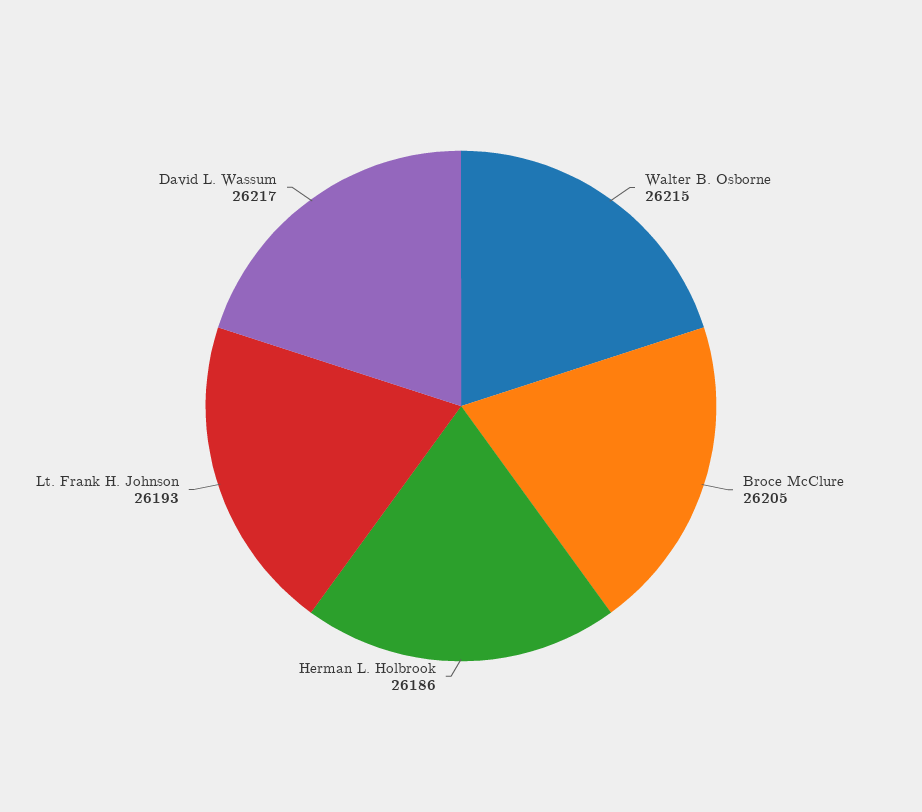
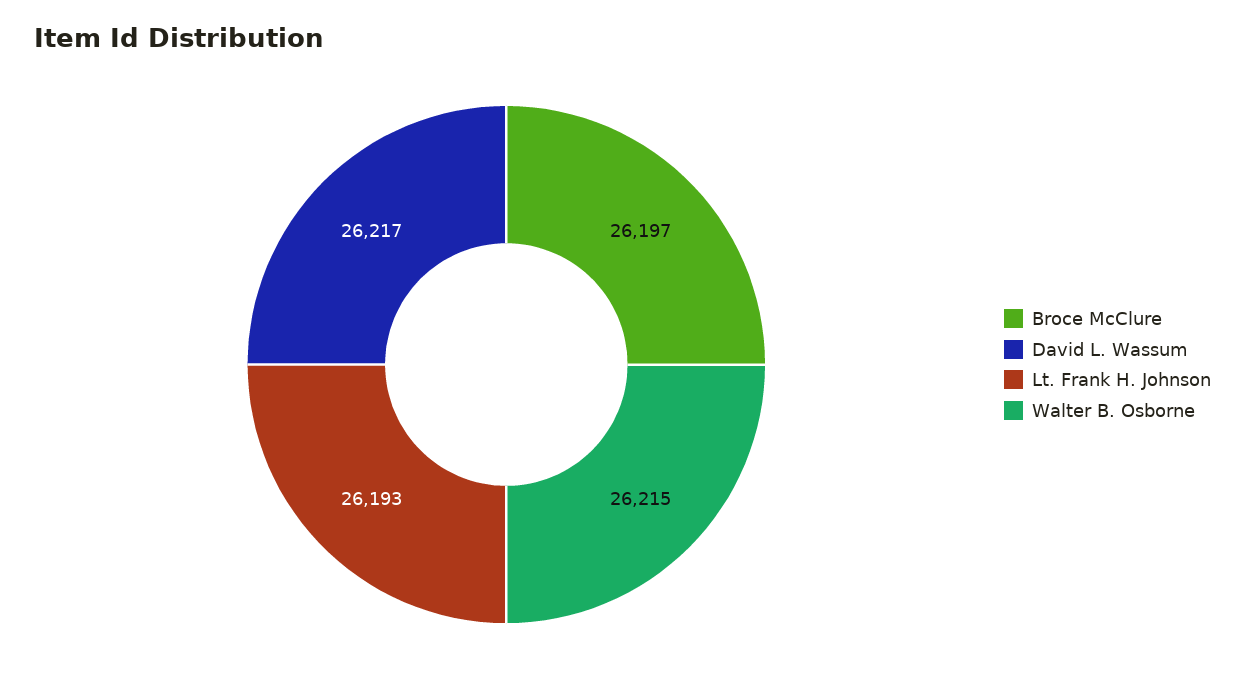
Broce McClure: 26205 -> 26197
Herman L. Holbrook: 26186 -> none

